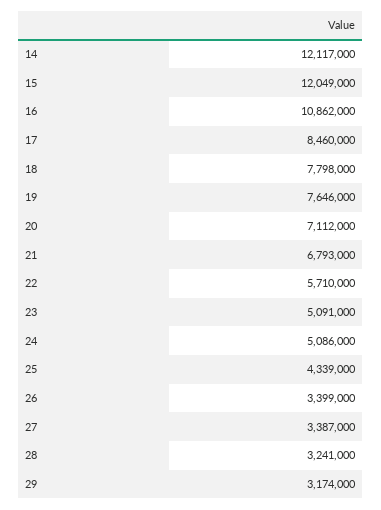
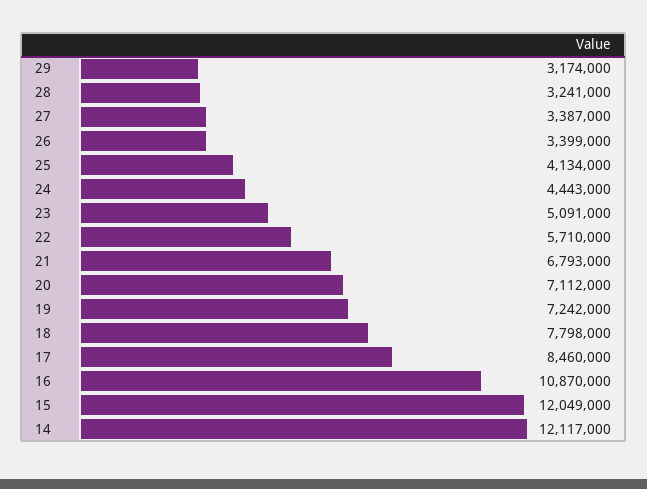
16: 10862000 -> 10870000
19: 7646000 -> 7242000
24: 5086000 -> 4443000
25: 4339000 -> 4134000

